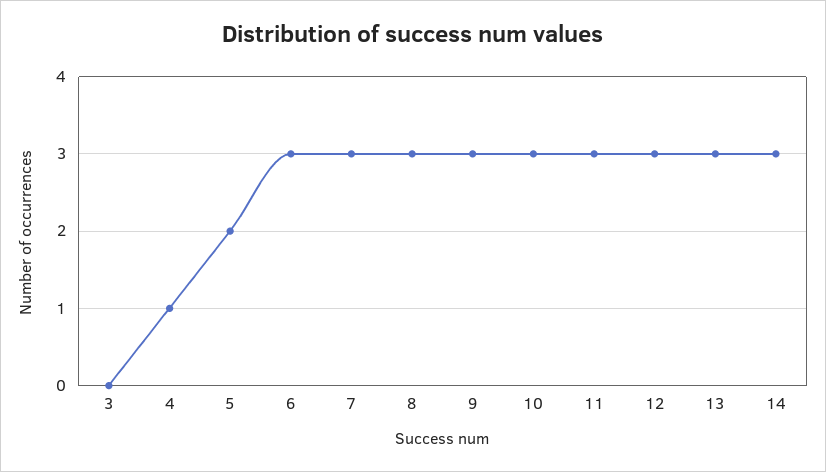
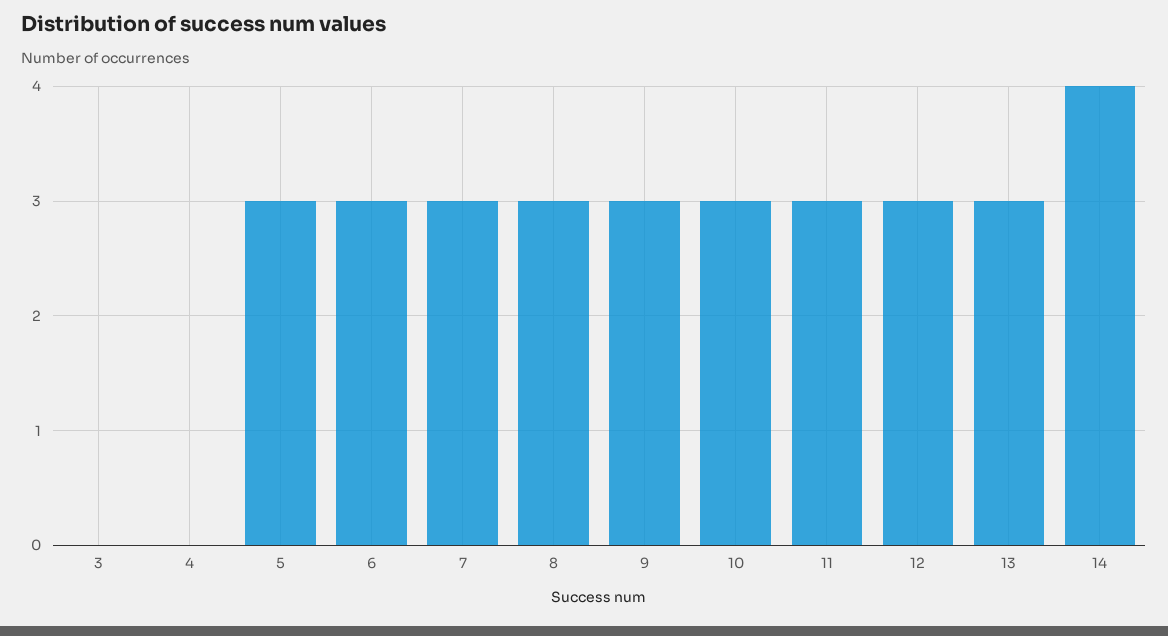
4: 1 -> 0
5: 2 -> 3
14: 3 -> 4

